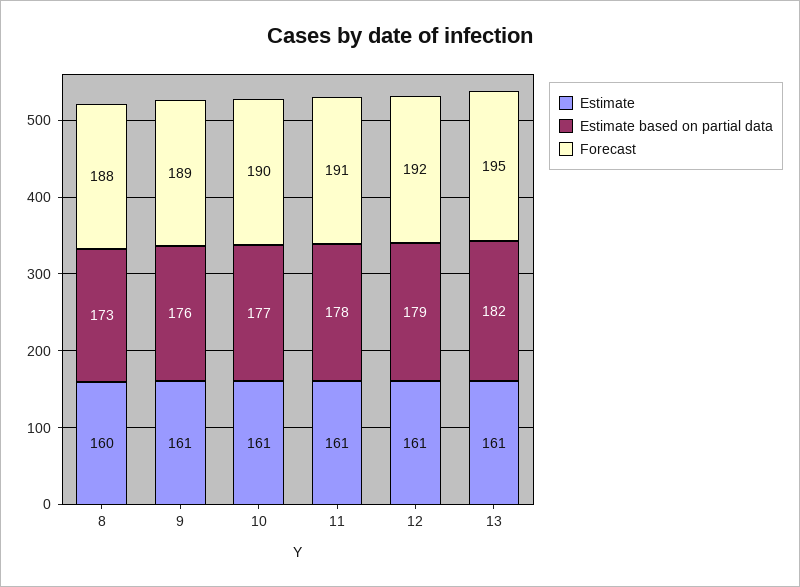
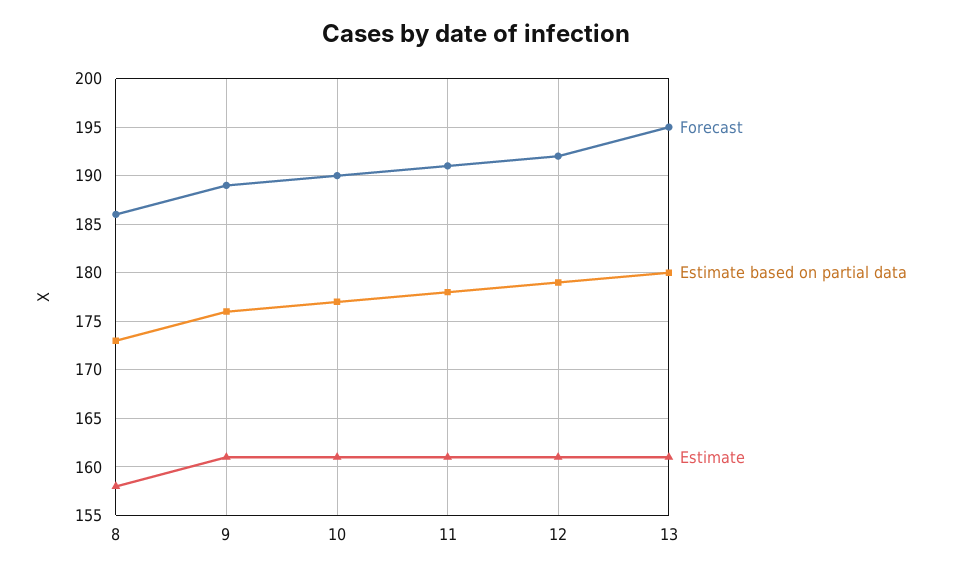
Estimate, 8: 160 -> 158
Forecast, 8: 188 -> 186
Estimate based on partial data, 13: 182 -> 180

